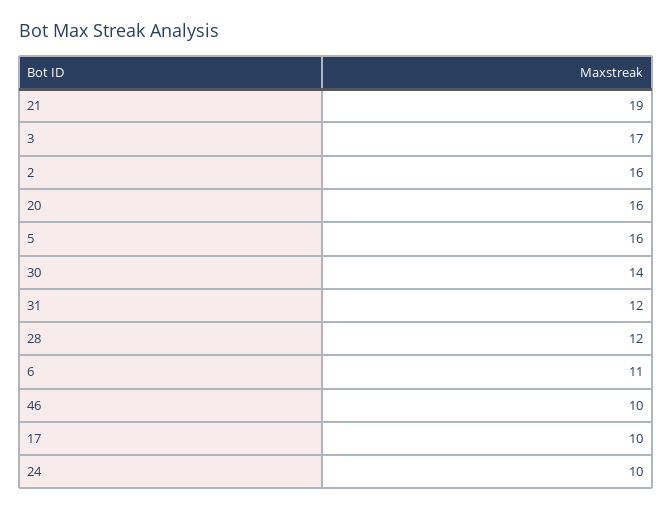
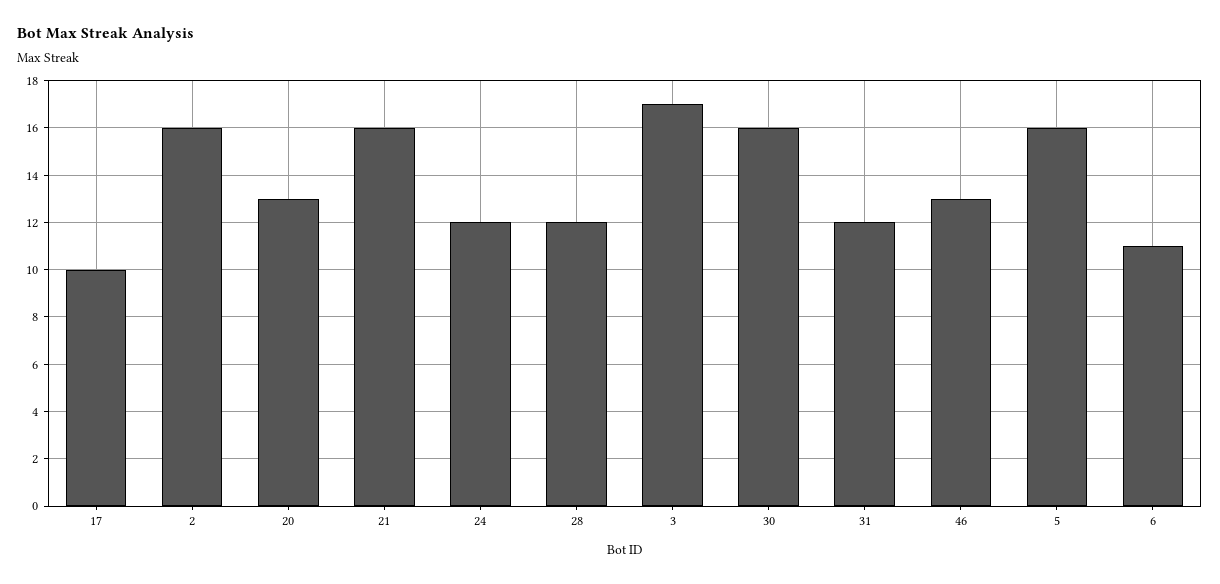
21: 19 -> 16
20: 16 -> 13
30: 14 -> 16
46: 10 -> 13
24: 10 -> 12

